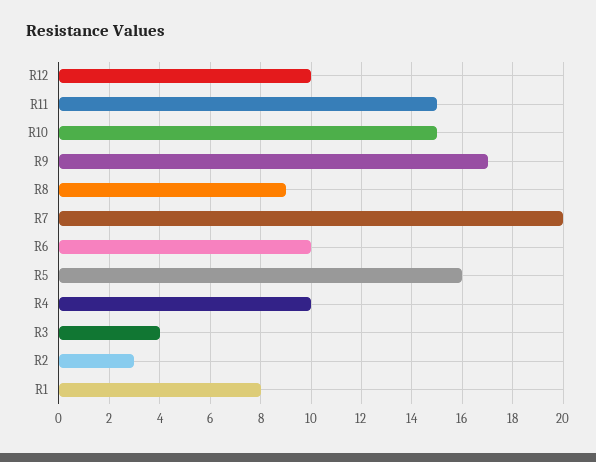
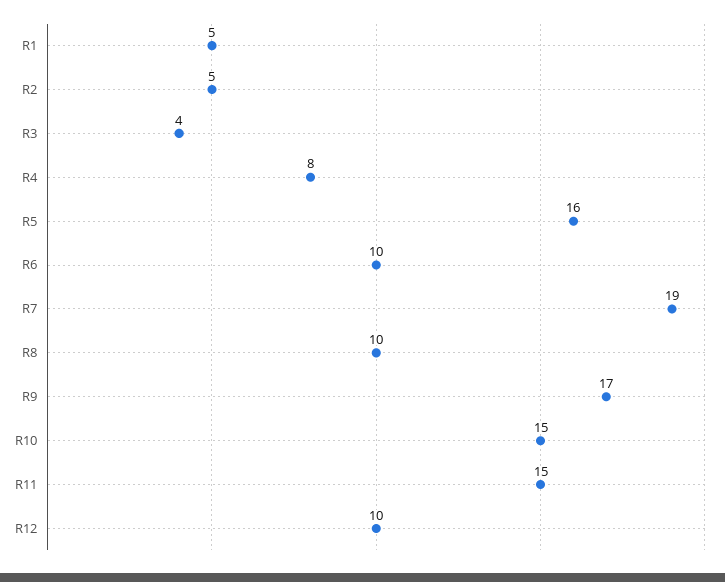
R8: 9 -> 10
R7: 20 -> 19
R4: 10 -> 8
R2: 3 -> 5
R1: 8 -> 5

